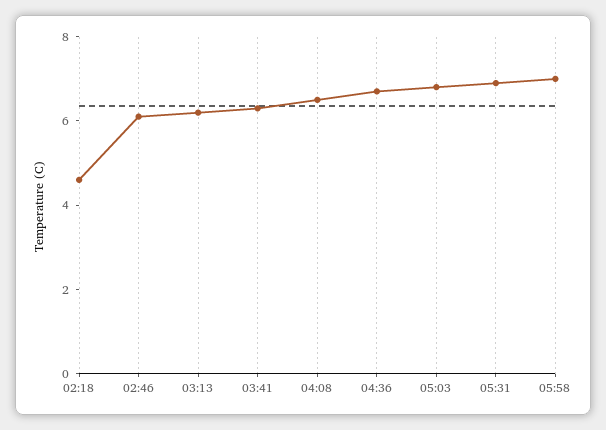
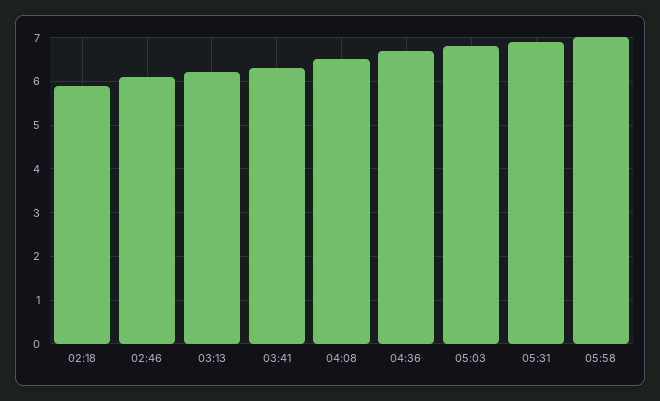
02:18: 4.5 -> 6

